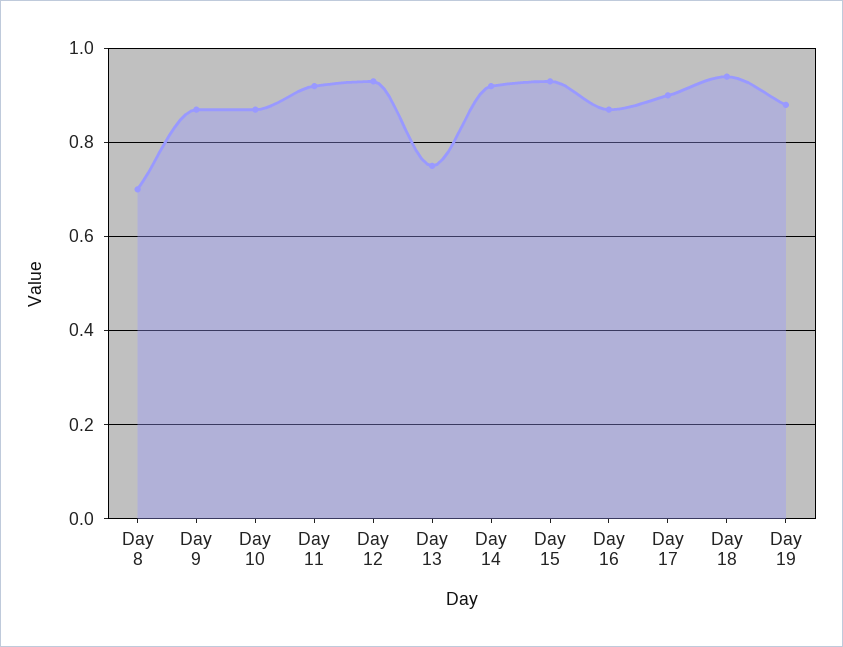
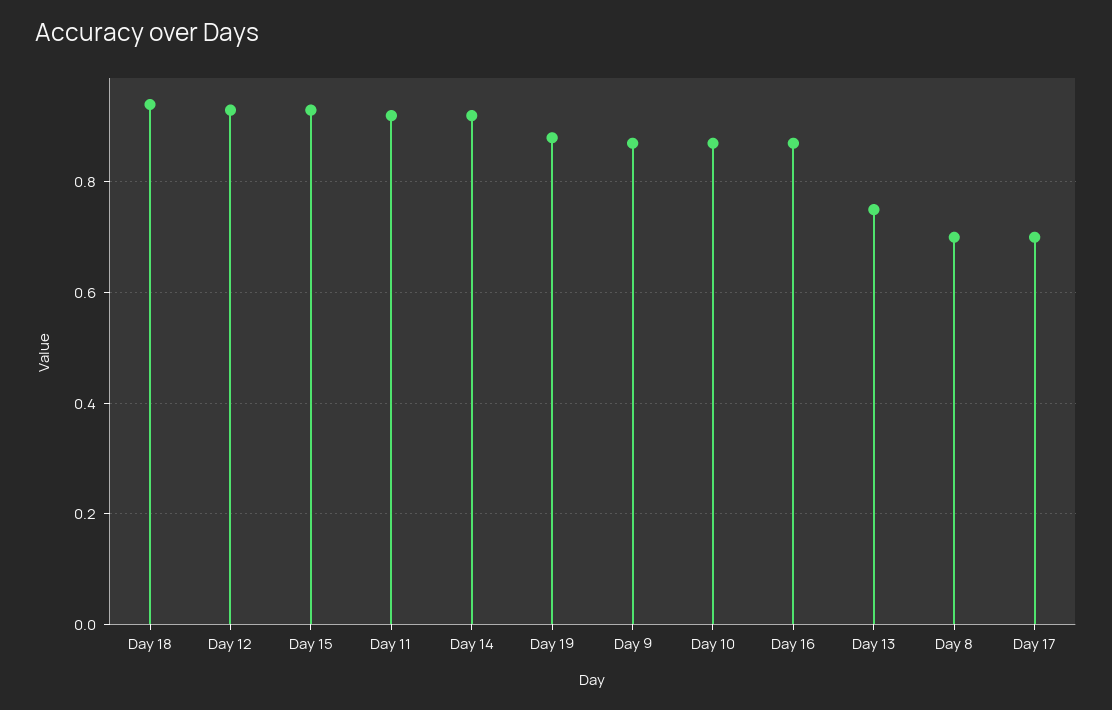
Day 17: 0.9 -> 0.7

